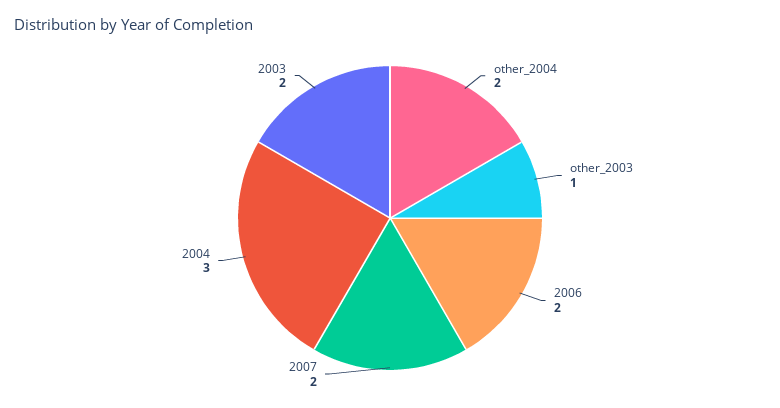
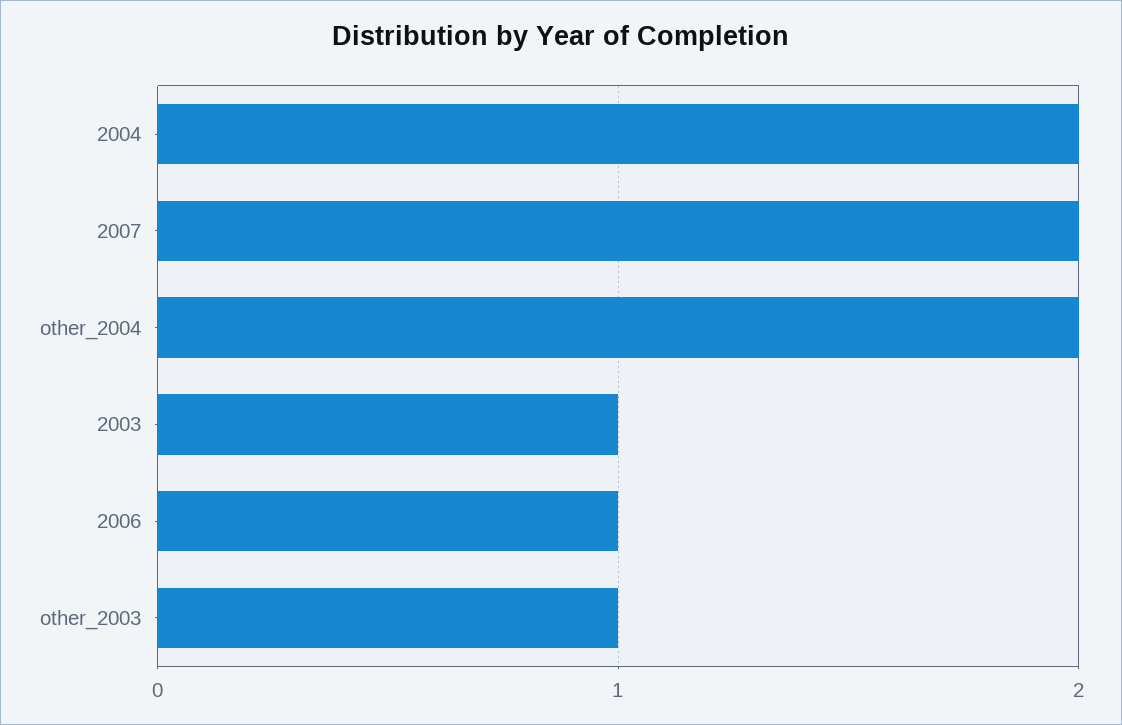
2006: 2 -> 1
2004: 3 -> 2
2003: 2 -> 1

